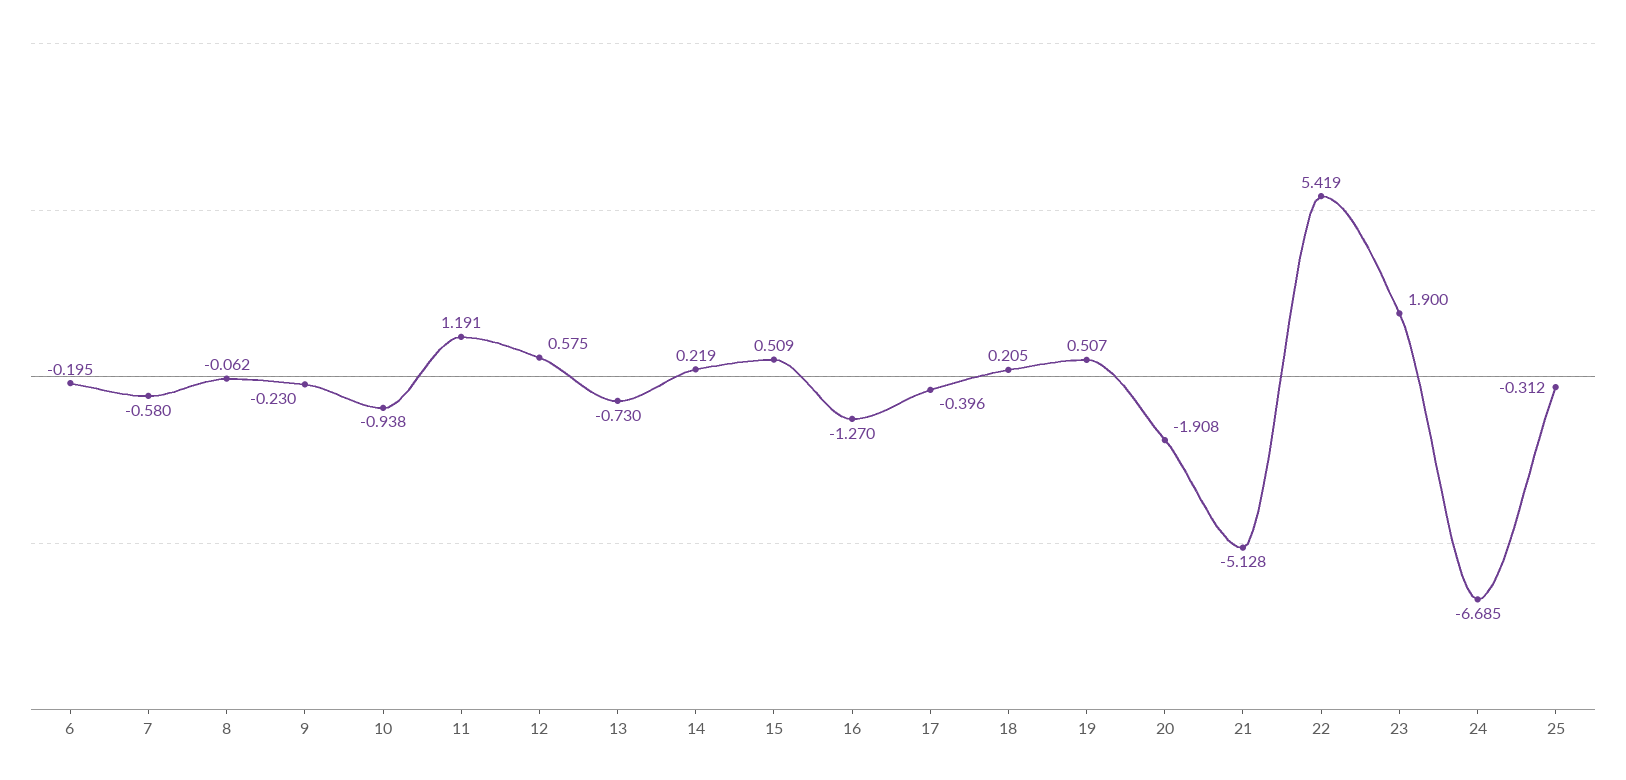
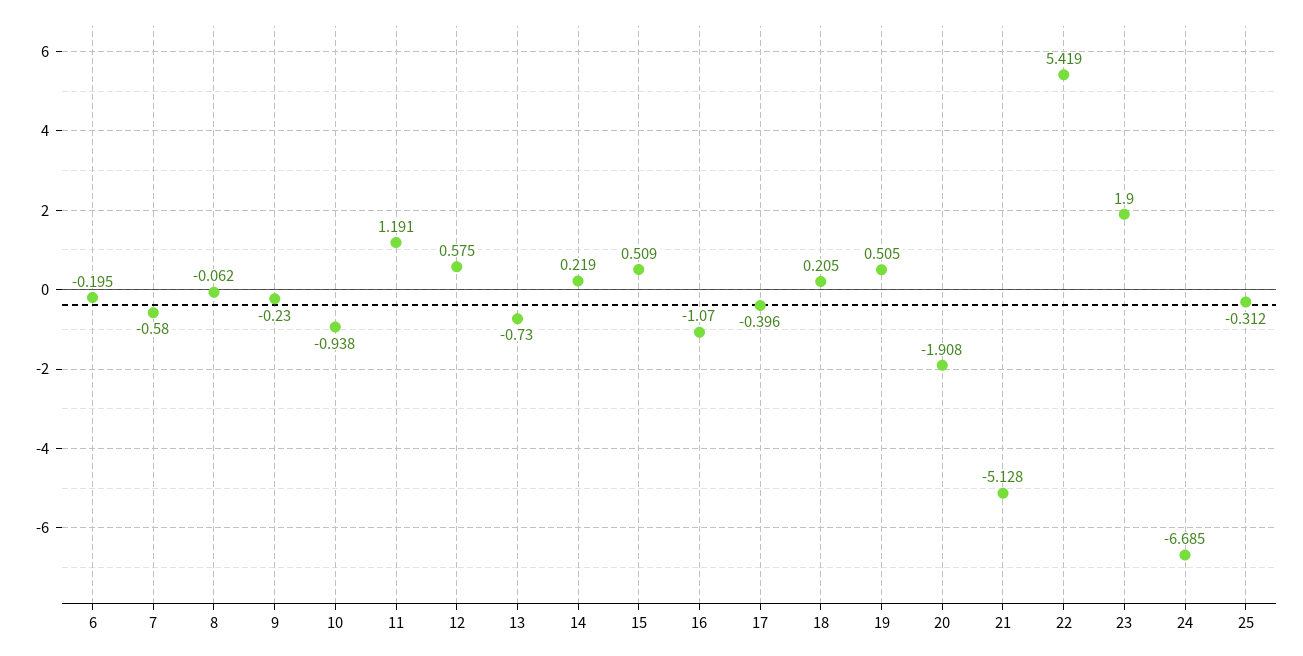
16: -1.27 -> -1.07
19: 0.507 -> 0.505

